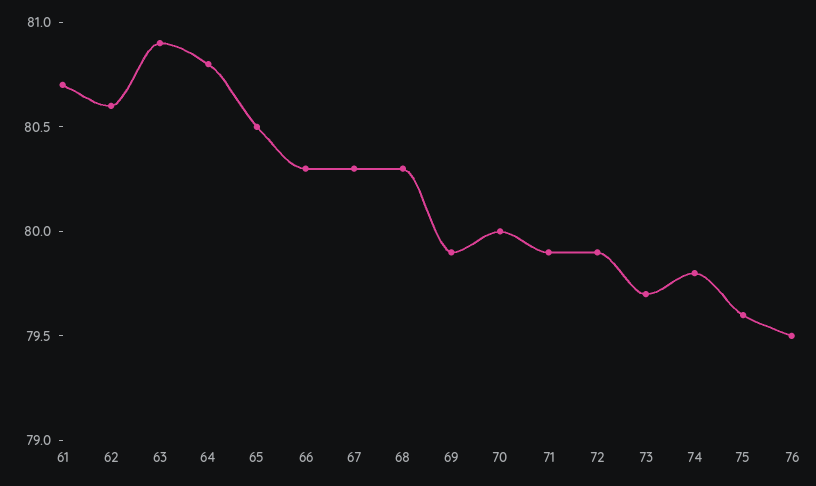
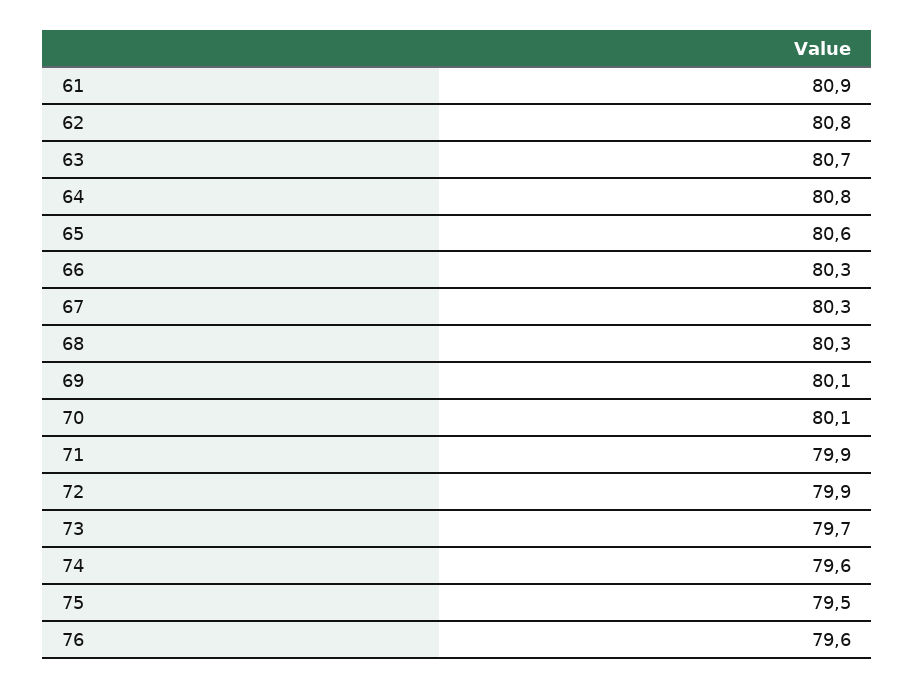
61: 80.7 -> 80.9
62: 80.6 -> 80.8
63: 80.9 -> 80.7
65: 80.5 -> 80.6
69: 79.9 -> 80.1
70: 80 -> 80.1
74: 79.8 -> 79.6
75: 79.6 -> 79.5
76: 79.5 -> 79.6

